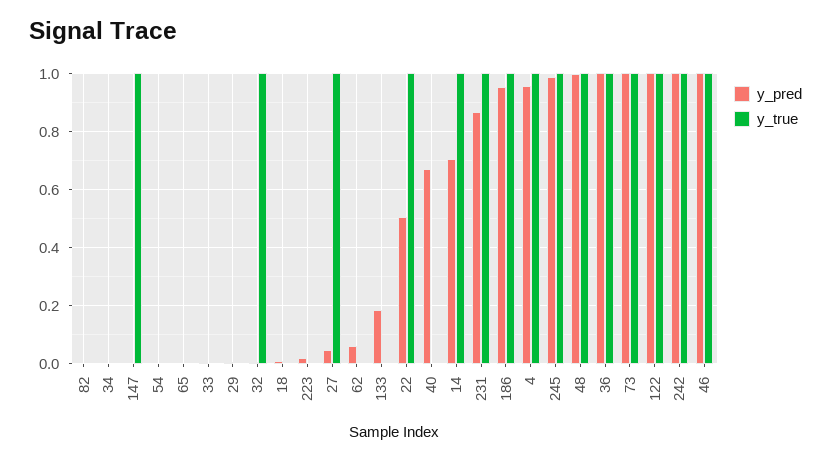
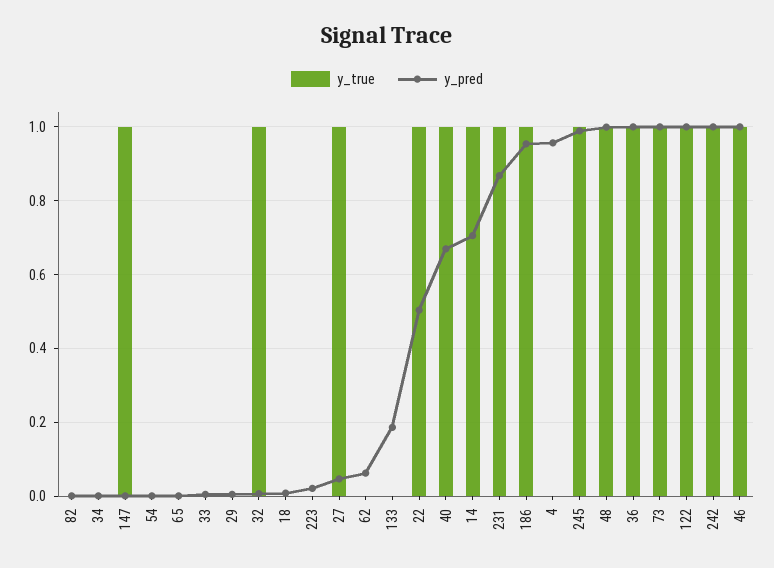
y_true, 40: 0 -> 1
y_true, 4: 1 -> 0

